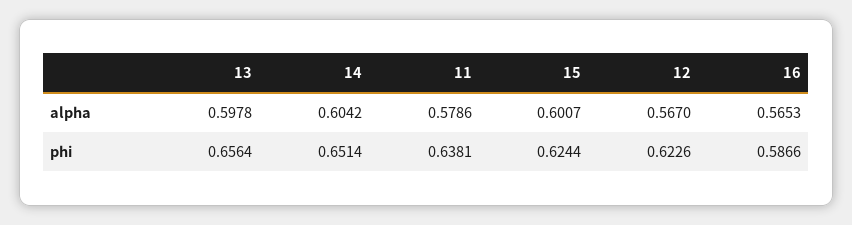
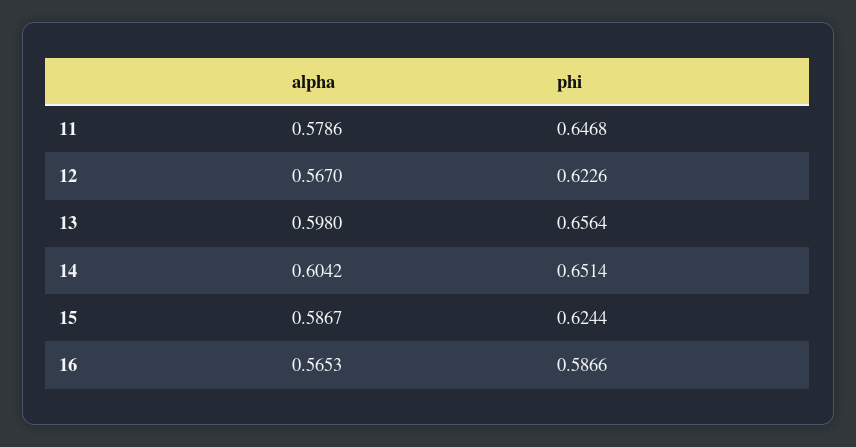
13, alpha: 0.5978 -> 0.598
15, alpha: 0.6007 -> 0.5867
11, phi: 0.6381 -> 0.6468

